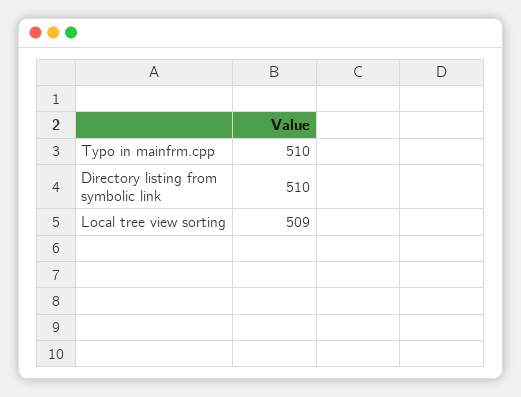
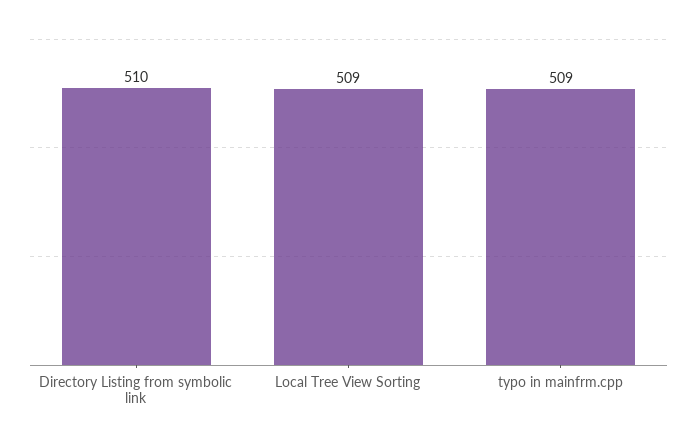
Typo in mainfrm.cpp: 510 -> 509

